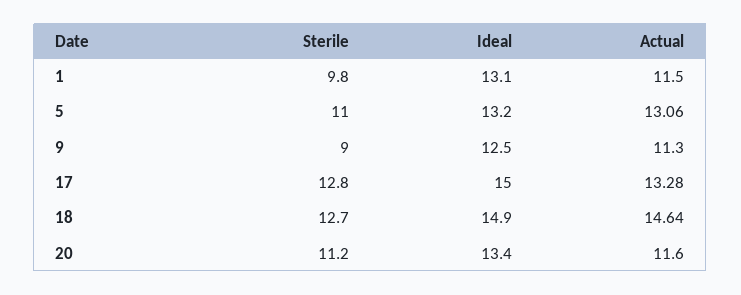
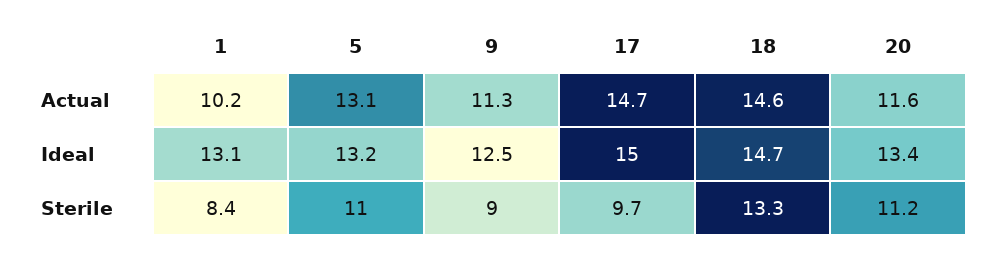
Sterile, 1: 9.8 -> 8.4
Actual, 1: 11.5 -> 10.2
Sterile, 17: 12.8 -> 9.7
Actual, 17: 13.28 -> 14.7
Sterile, 18: 12.7 -> 13.3
Ideal, 18: 14.9 -> 14.7

